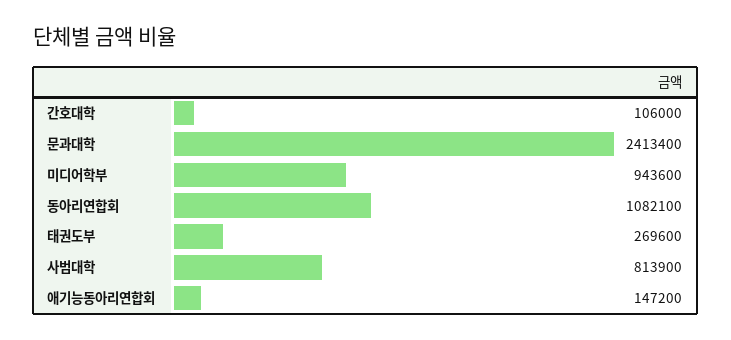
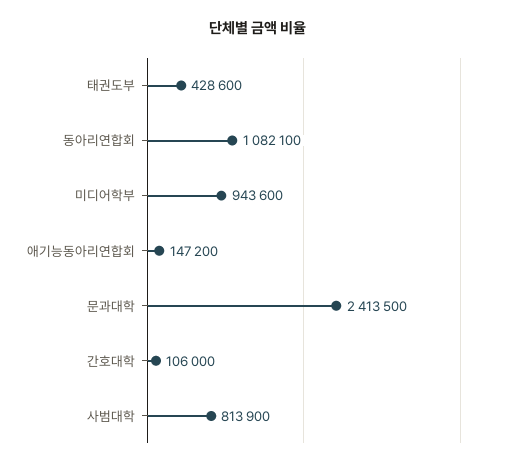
문과대학: 2413400 -> 2413500
태권도부: 269600 -> 428600

